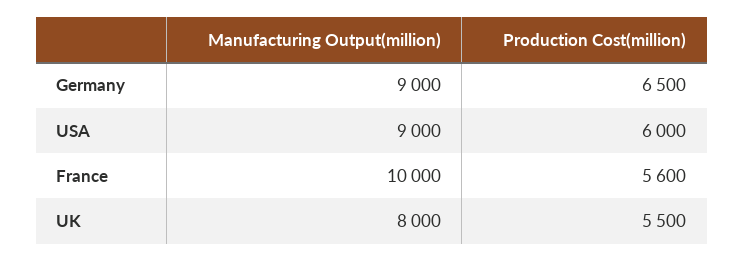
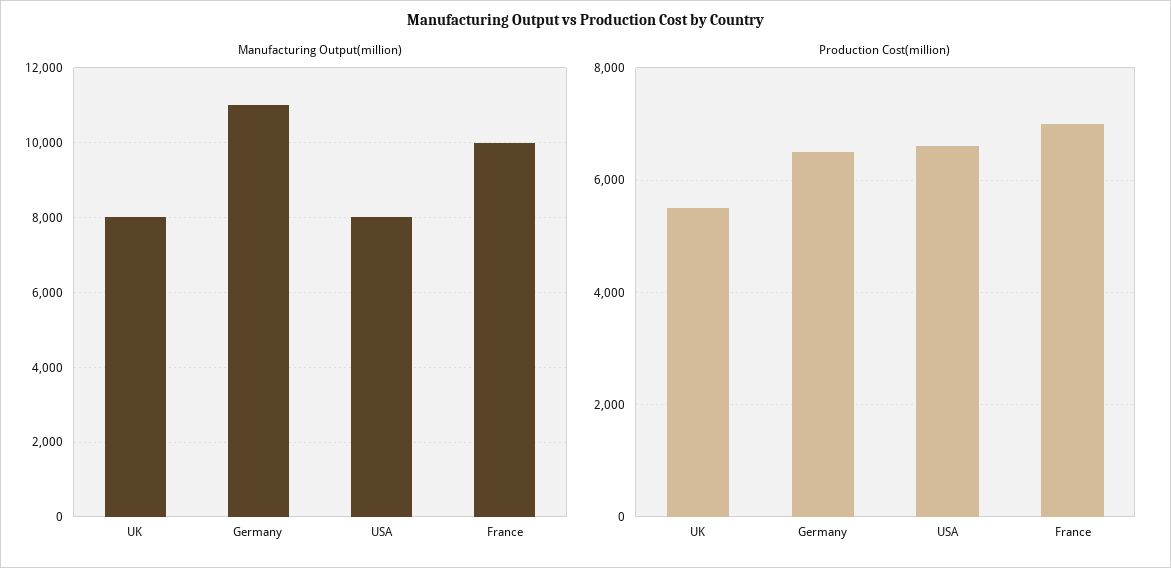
Manufacturing Output(million), Germany: 9000 -> 11000
Manufacturing Output(million), USA: 9000 -> 8000
Production Cost(million), USA: 6000 -> 6600
Production Cost(million), France: 5600 -> 7000

